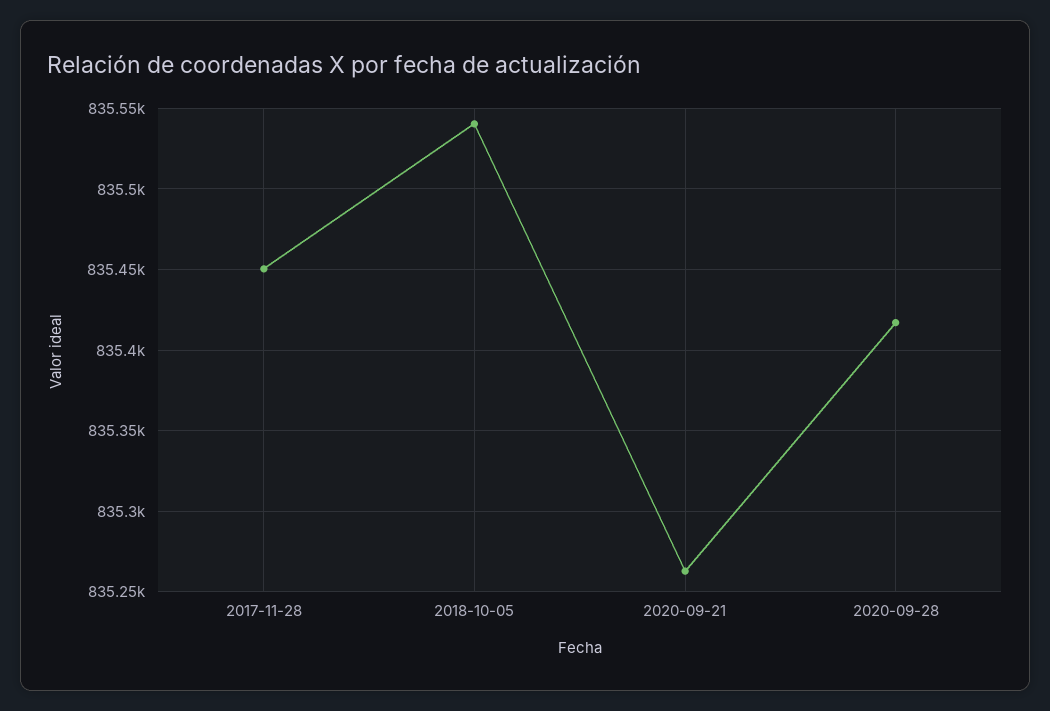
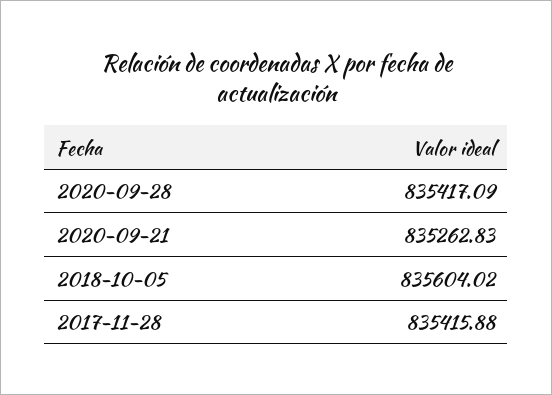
2017-11-28: 835450 -> 835415.88
2018-10-05: 835540 -> 835604.02

